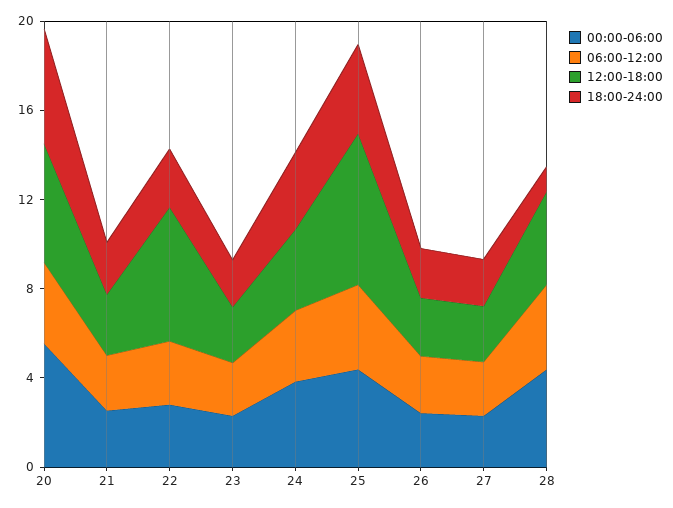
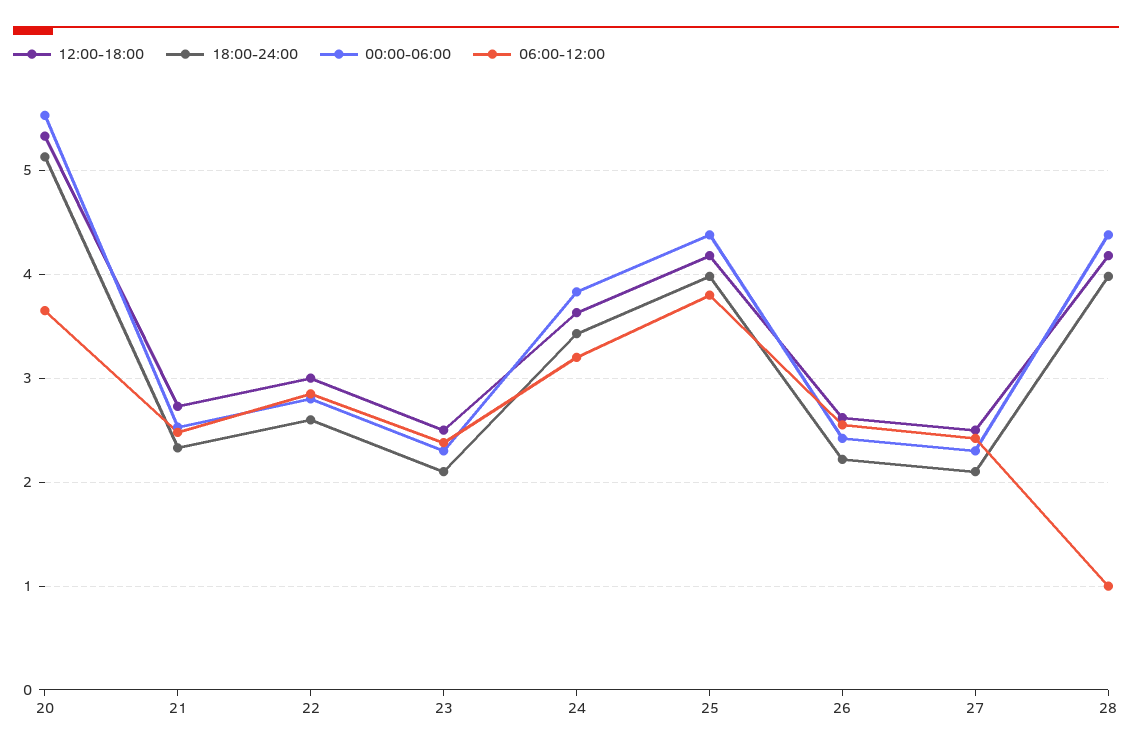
12:00-18:00, 22: 6 -> 3
12:00-18:00, 25: 7 -> 4.2
06:00-12:00, 28: 4 -> 1
18:00-24:00, 28: 1 -> 4

